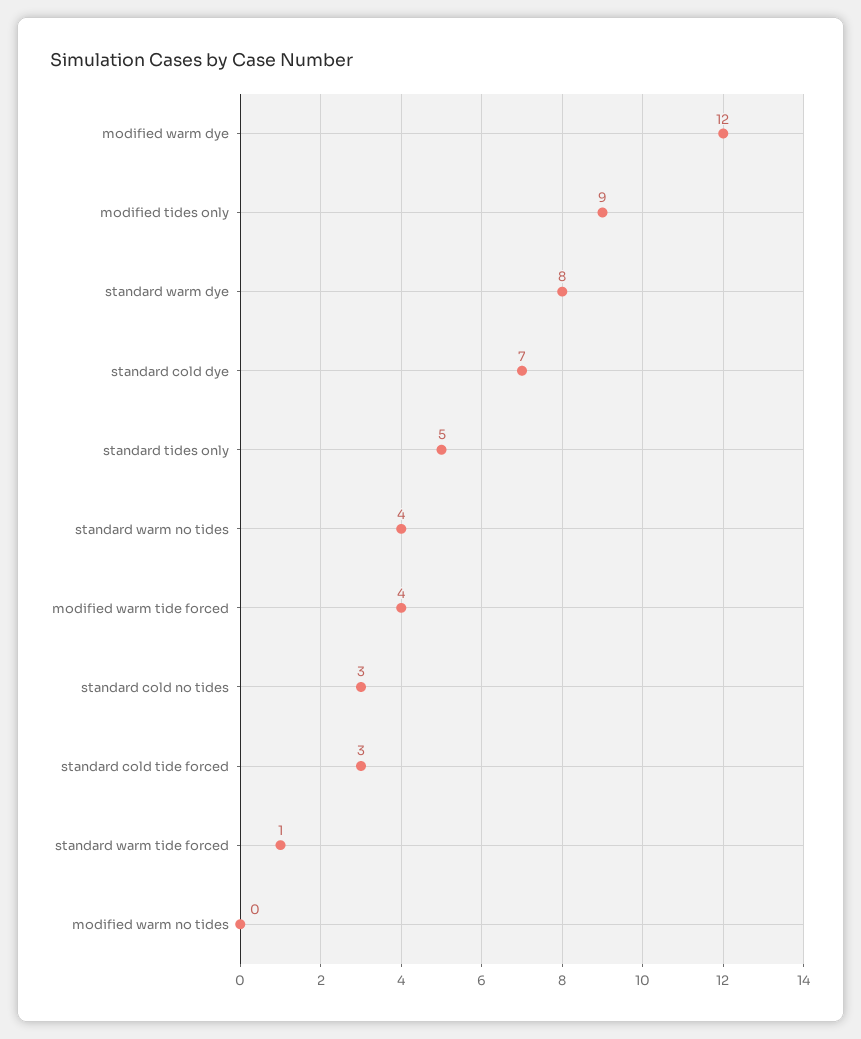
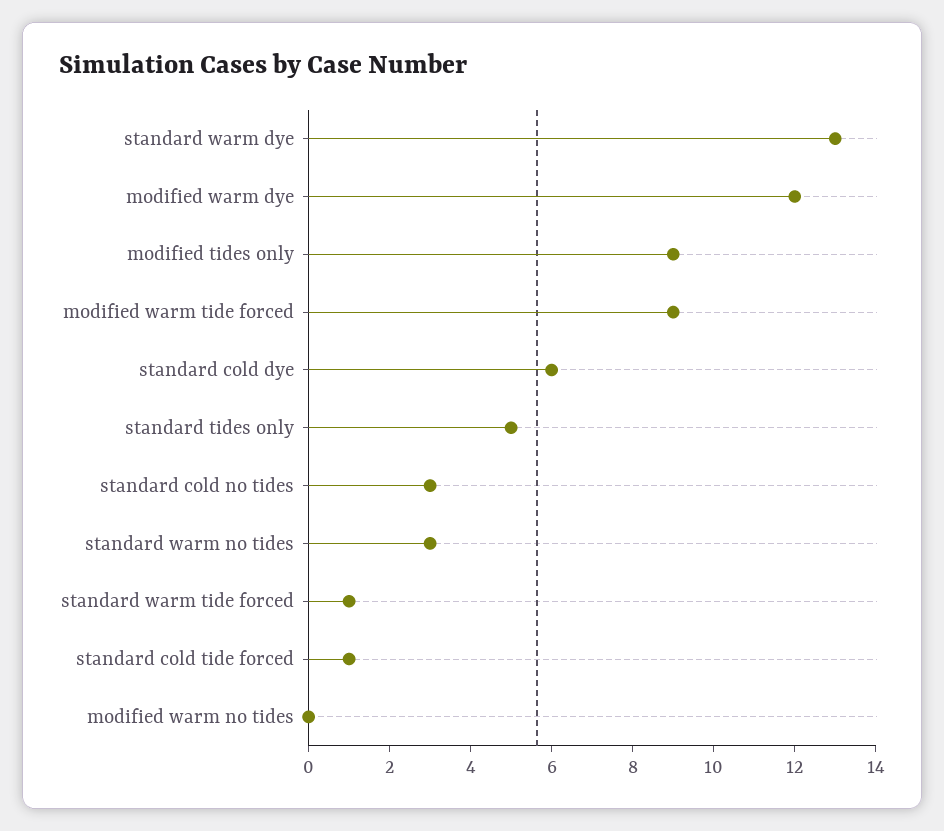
standard warm dye: 8 -> 13
standard cold dye: 7 -> 6
standard warm no tides: 4 -> 3
modified warm tide forced: 4 -> 9
standard cold tide forced: 3 -> 1

